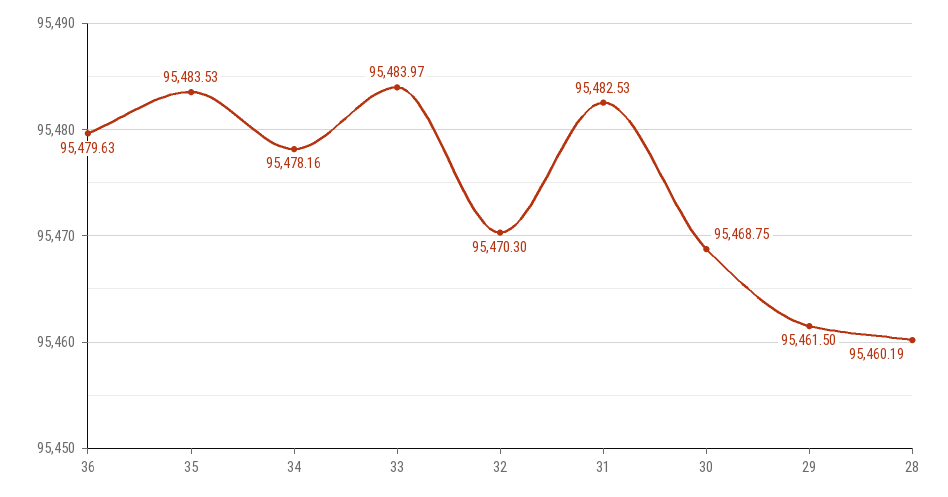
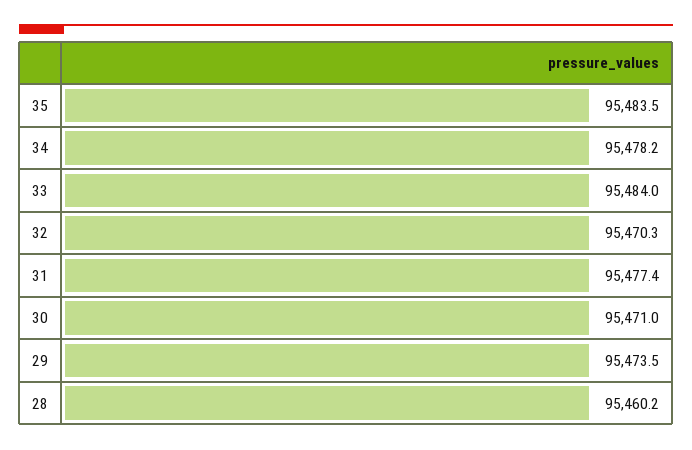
36: 95479.63 -> none
31: 95482.53 -> 95477.4
30: 95468.75 -> 95471
29: 95461.5 -> 95473.5

